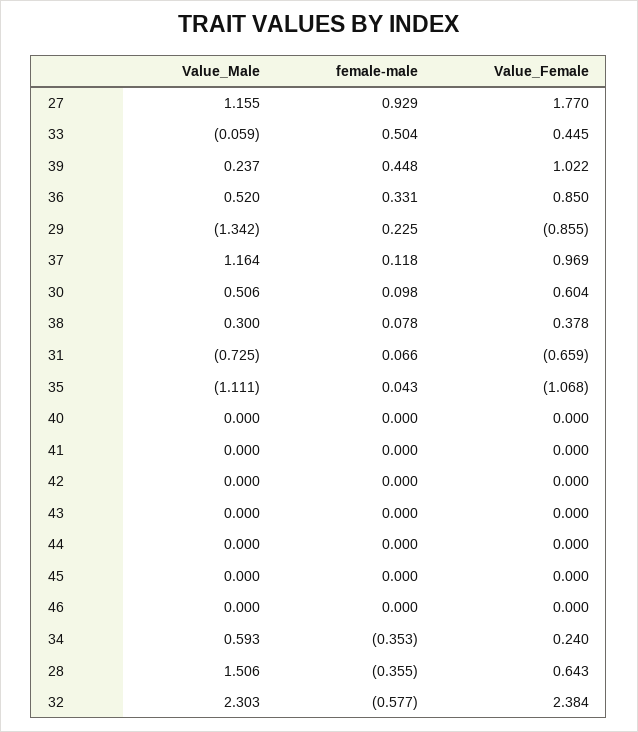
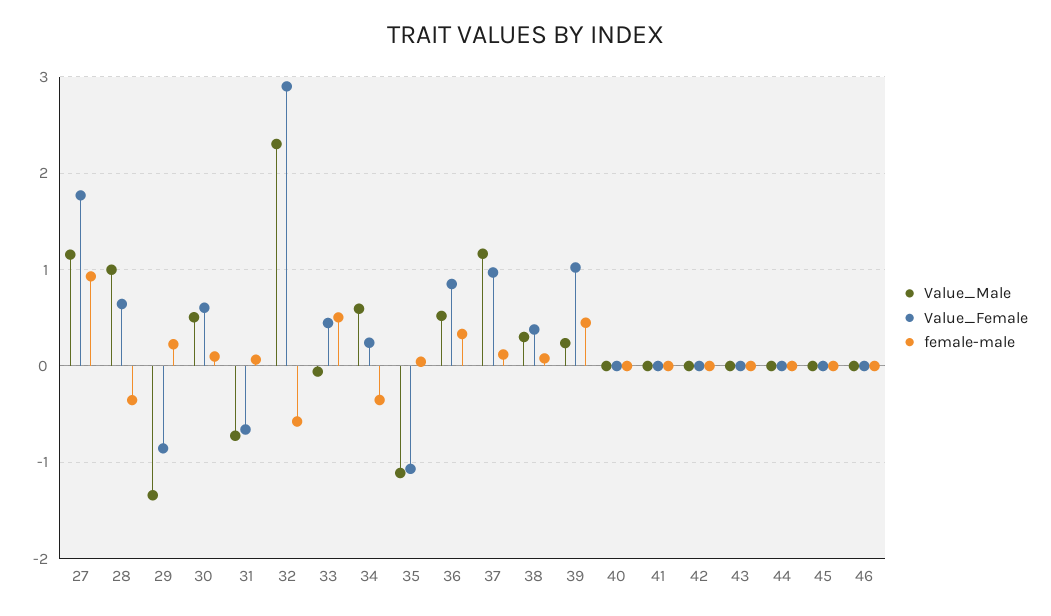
Value_Male, 28: 1.506 -> 1
Value_Female, 32: 2.384 -> 2.9

